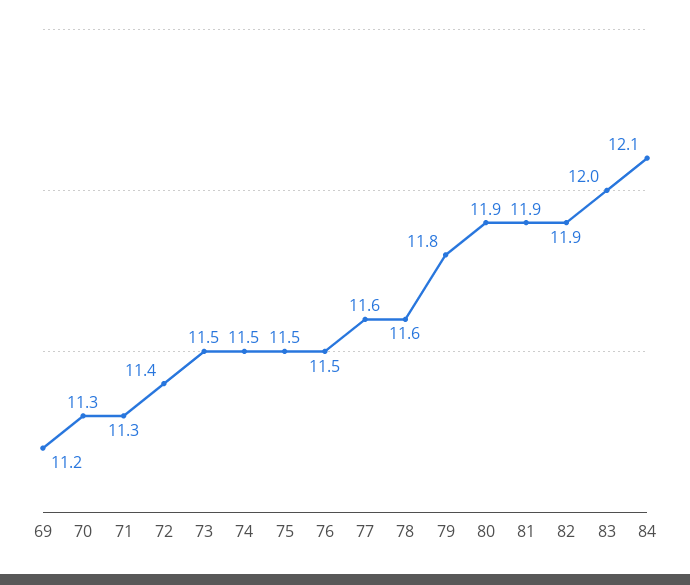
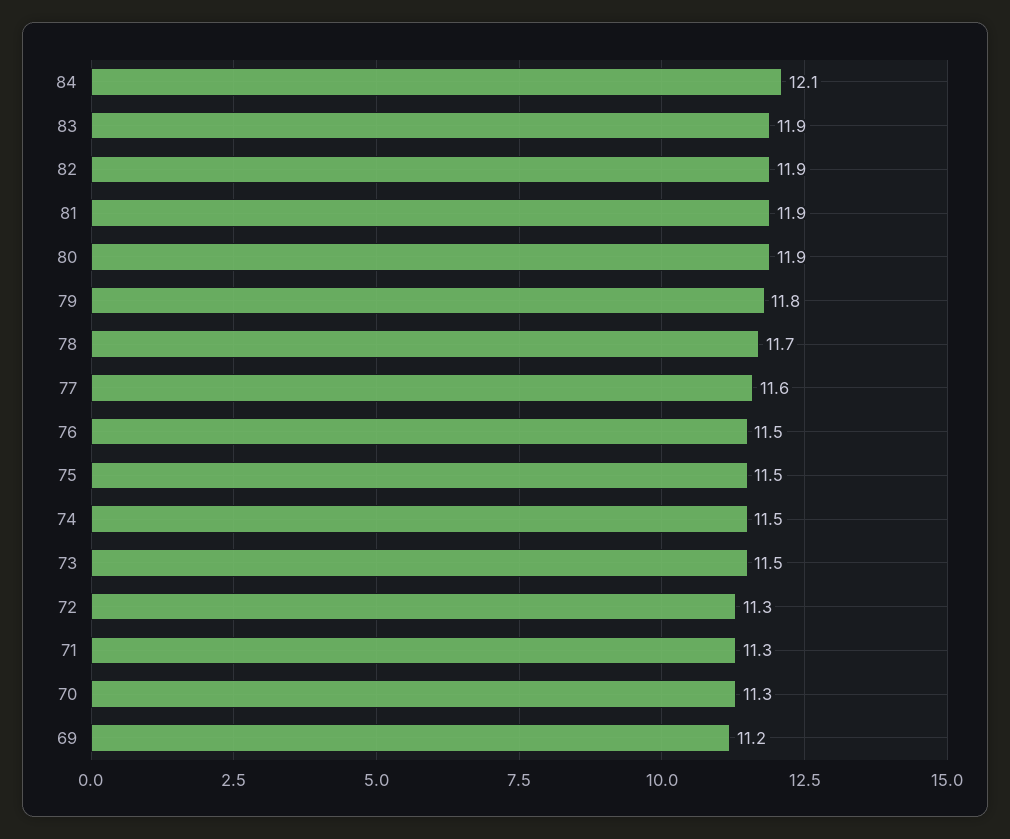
72: 11.4 -> 11.3
78: 11.6 -> 11.7
83: 12 -> 11.9

